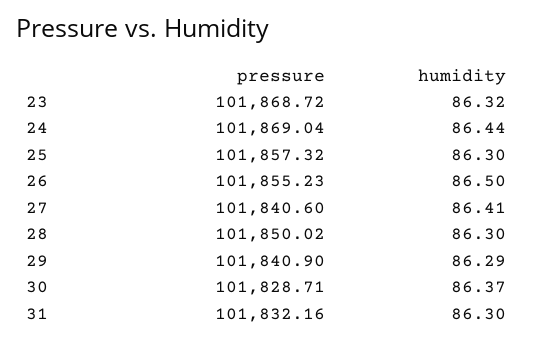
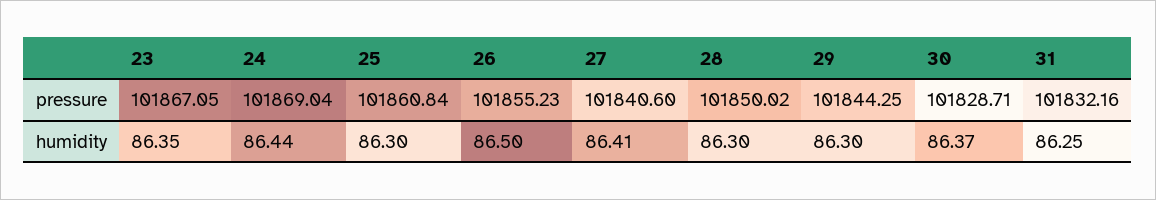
pressure, 23: 101868.72 -> 101867.05
humidity, 23: 86.32 -> 86.35
pressure, 25: 101857.32 -> 101860.84
pressure, 29: 101840.9 -> 101844.25
humidity, 29: 86.29 -> 86.3
humidity, 31: 86.3 -> 86.25

